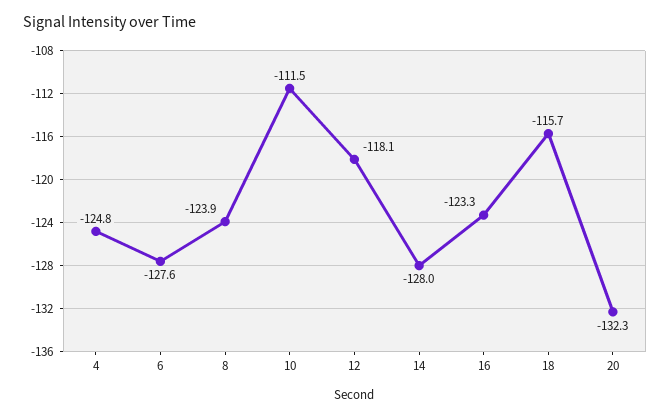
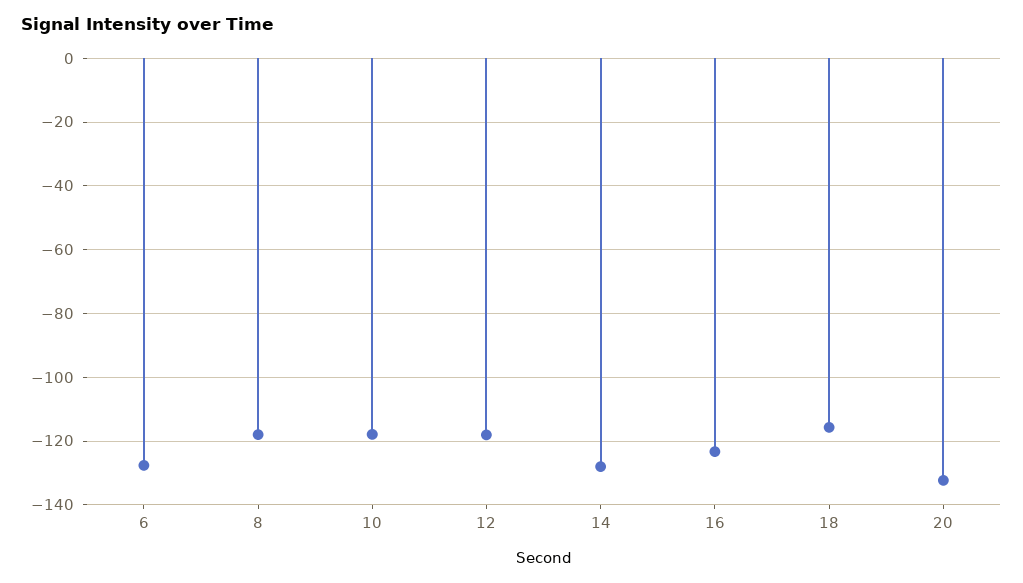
4: -124.8 -> none
8: -123.9 -> -118
10: -111.5 -> -118

